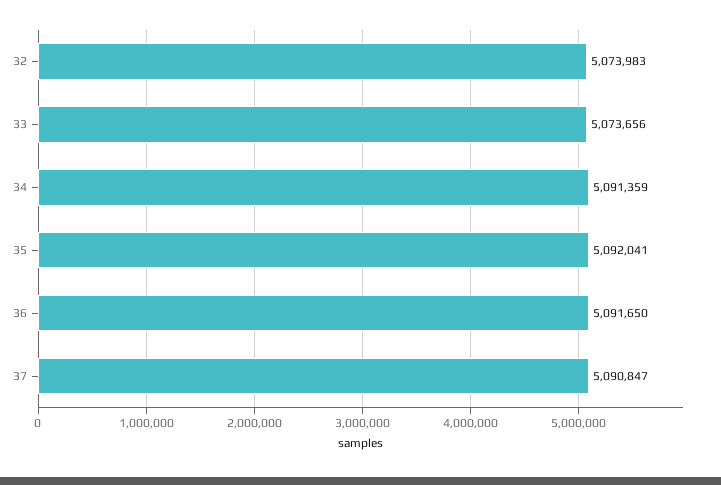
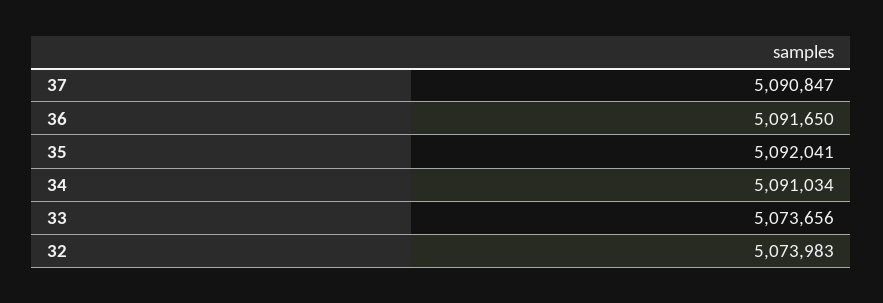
34: 5091359 -> 5091034

